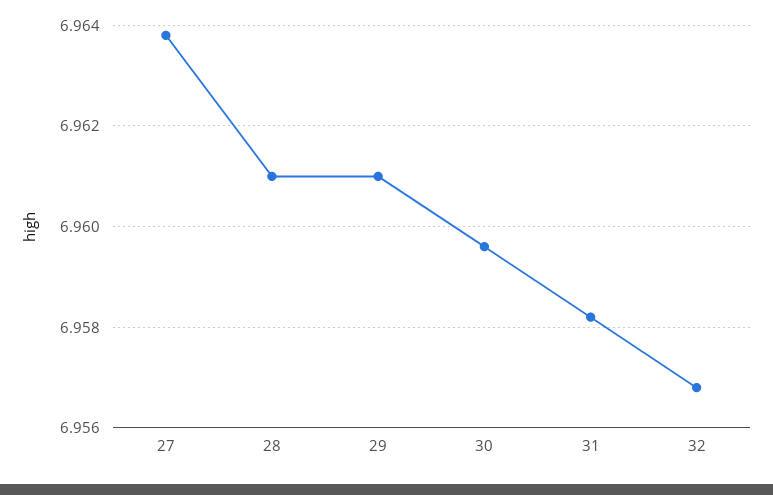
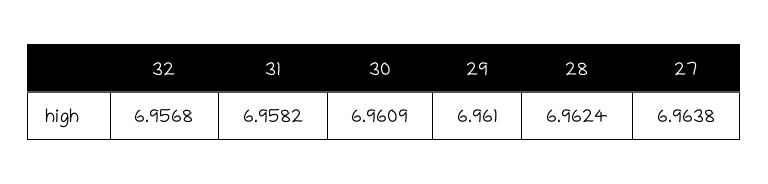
28: 6.961 -> 6.9624
30: 6.9595 -> 6.9609

